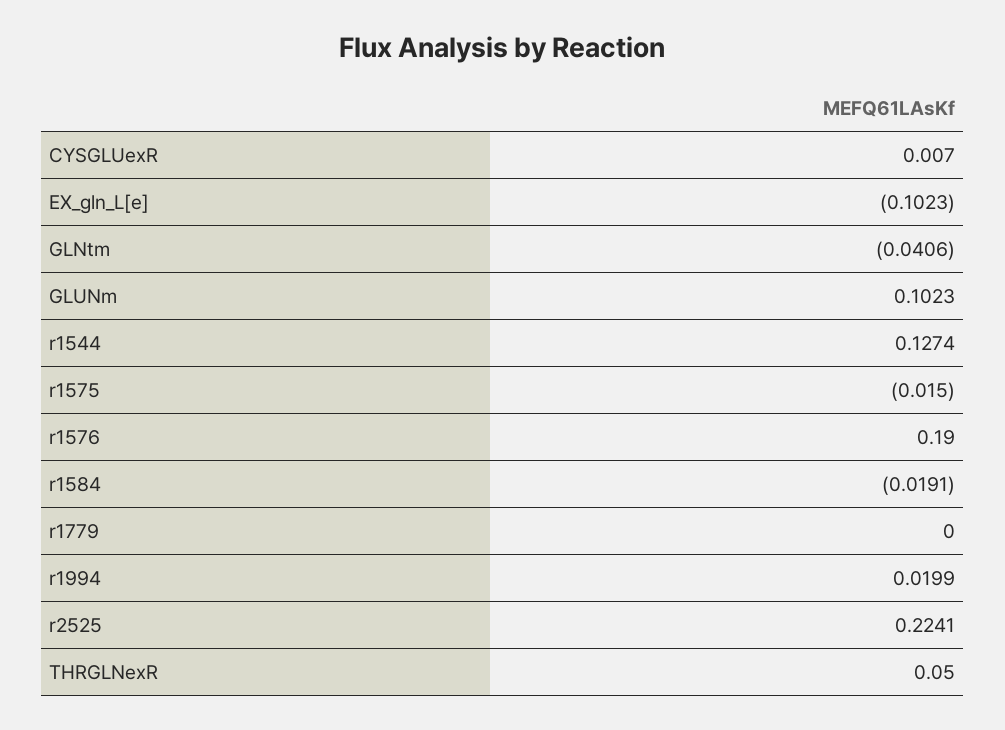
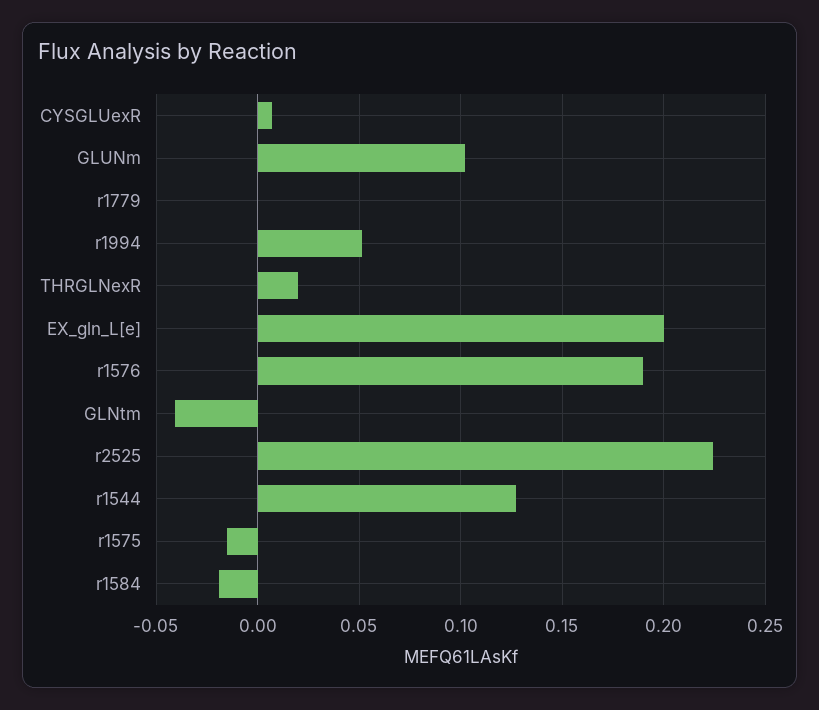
EX_gln_L[e]: -0.1023 -> 0.2
r1994: 0.0199 -> 0.05
THRGLNexR: 0.05 -> 0.02

